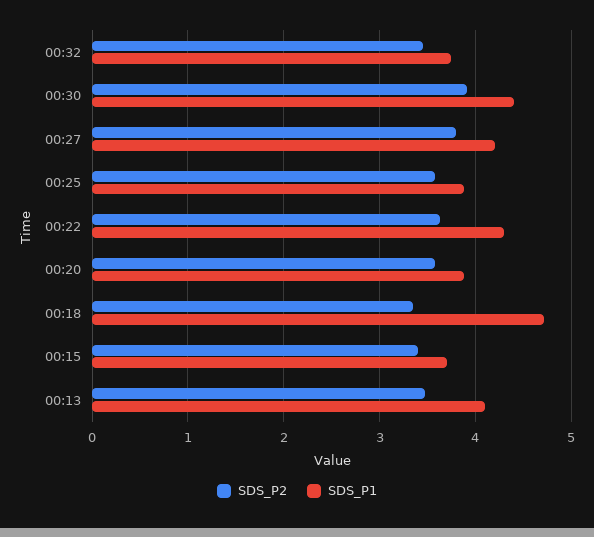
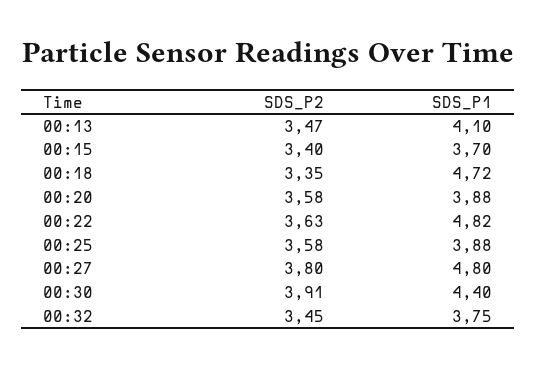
SDS_P1, 00:27: 4.2 -> 4.8
SDS_P1, 00:22: 4.3 -> 4.82

